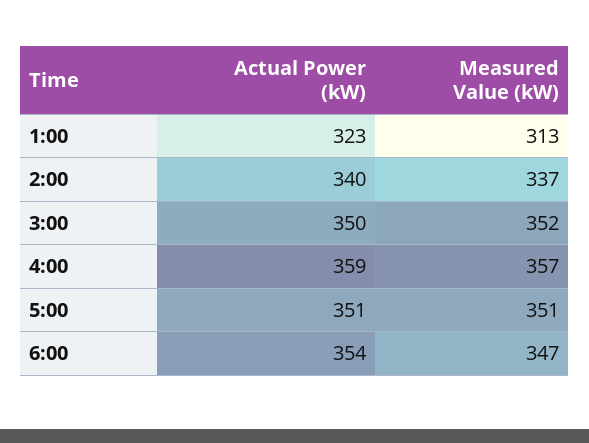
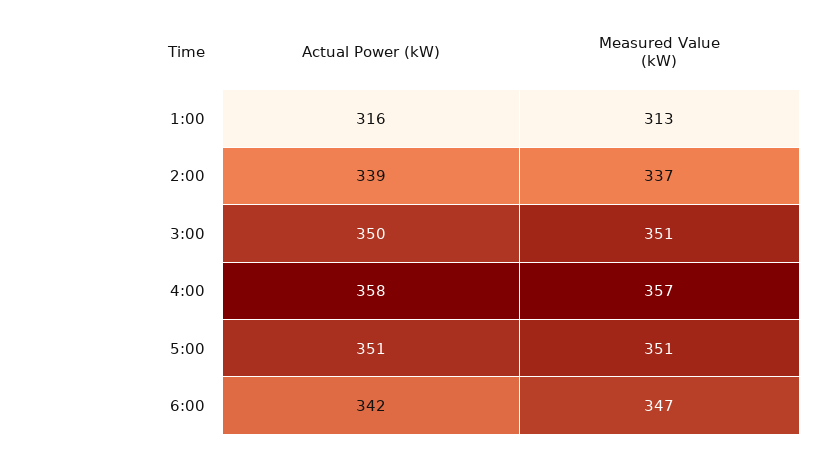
Actual Power (kW), 1:00: 323 -> 316
Actual Power (kW), 2:00: 340 -> 339
Measured Value (kW), 3:00: 352 -> 351
Actual Power (kW), 4:00: 359 -> 358
Actual Power (kW), 6:00: 354 -> 342

